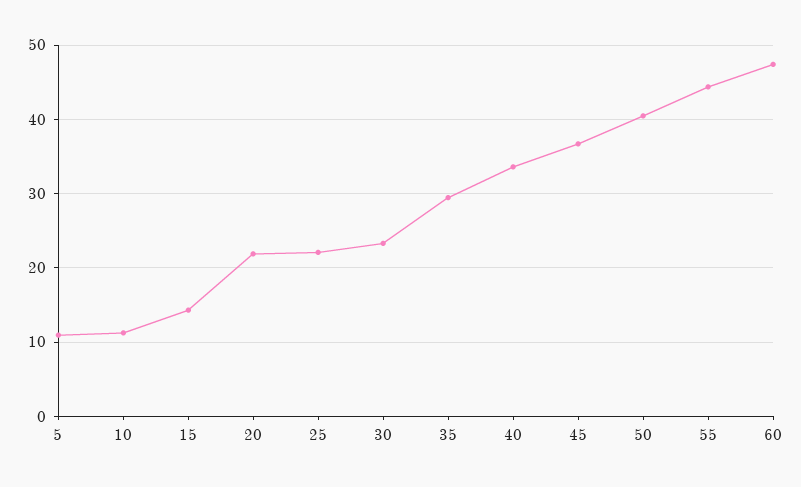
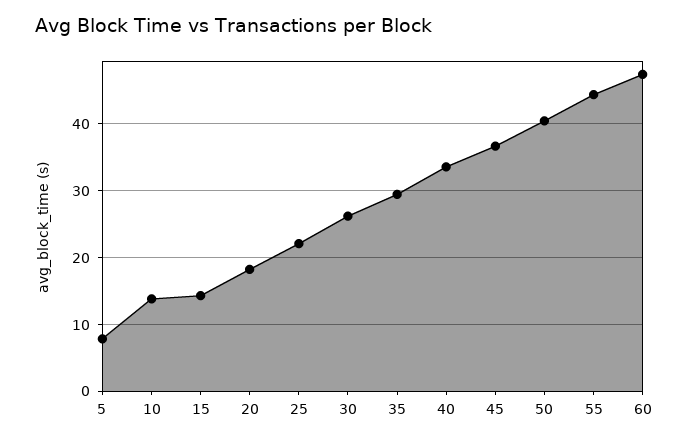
5: 11 -> 8
10: 11 -> 14
20: 22 -> 18
30: 23 -> 26

